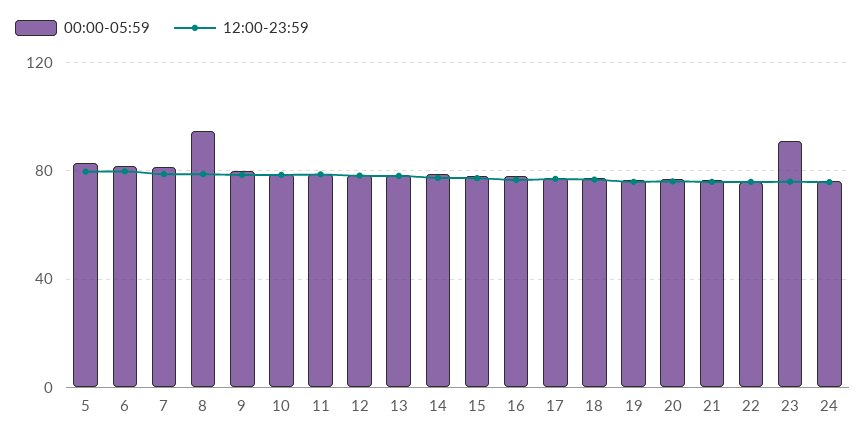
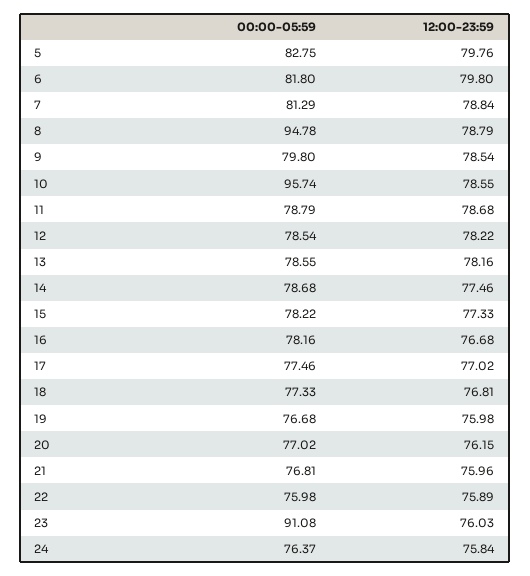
00:00-05:59, 10: 80 -> 95.74

